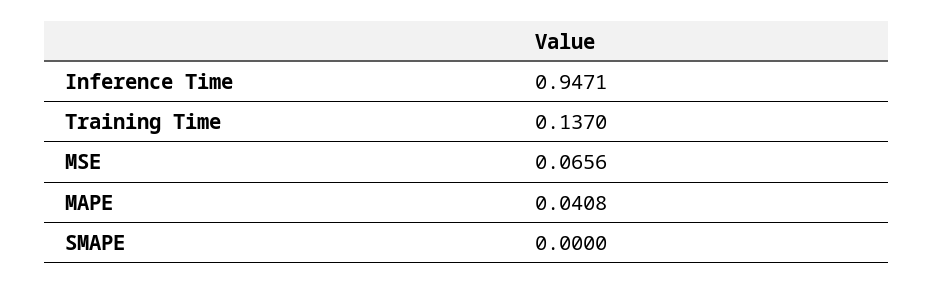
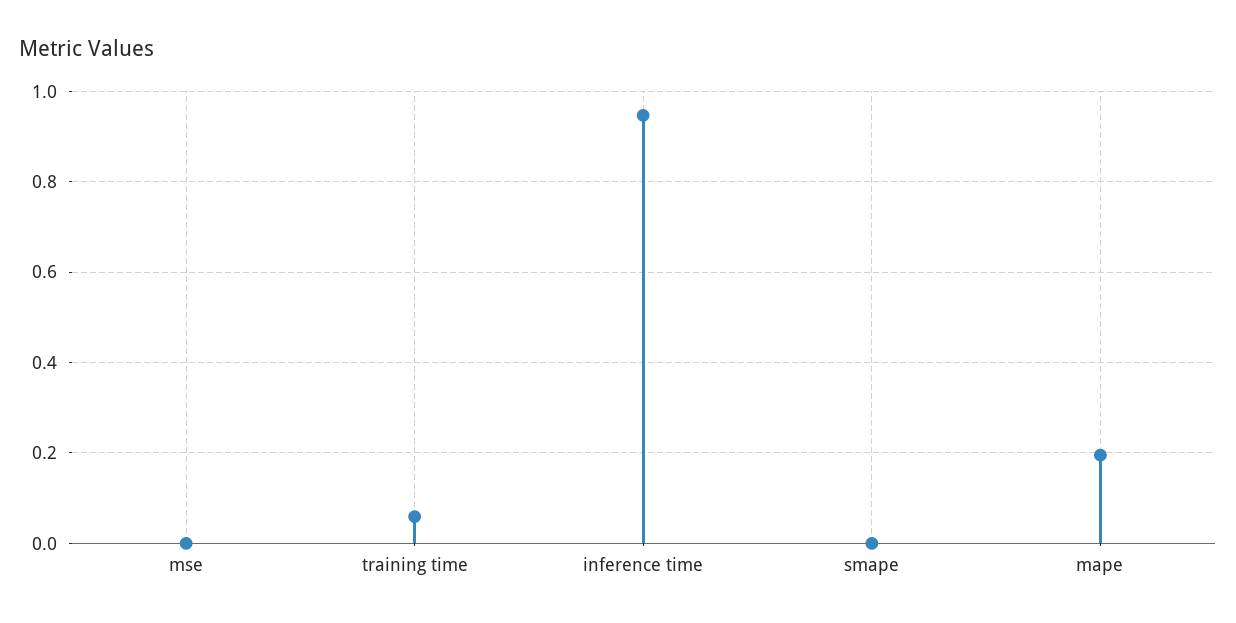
Training Time: 0.137 -> 0.06
MSE: 0.0656 -> 0
MAPE: 0.0408 -> 0.2

